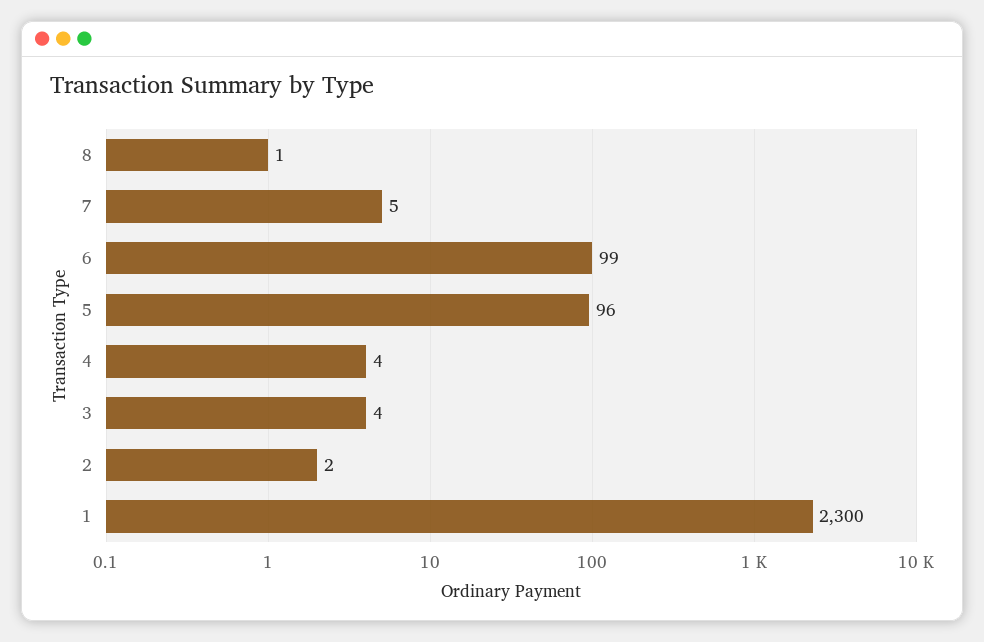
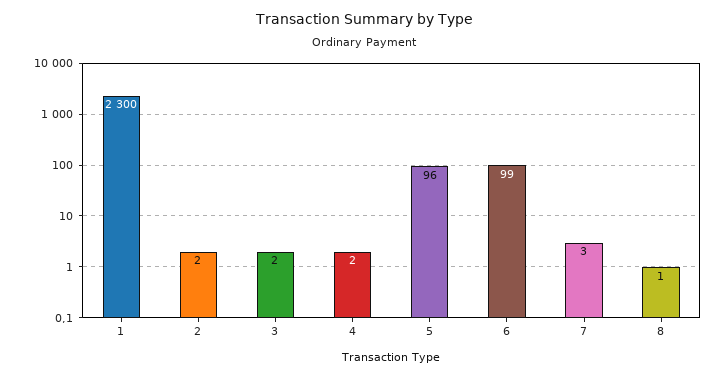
7: 5 -> 3
4: 4 -> 2
3: 4 -> 2

